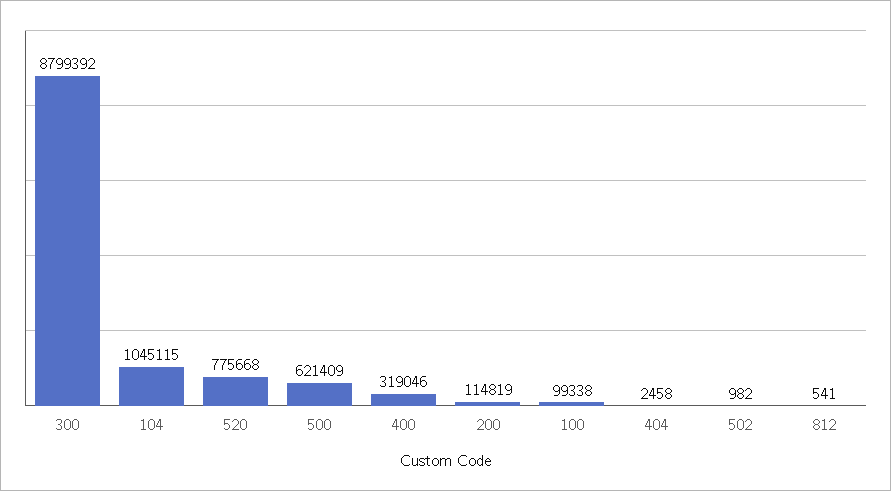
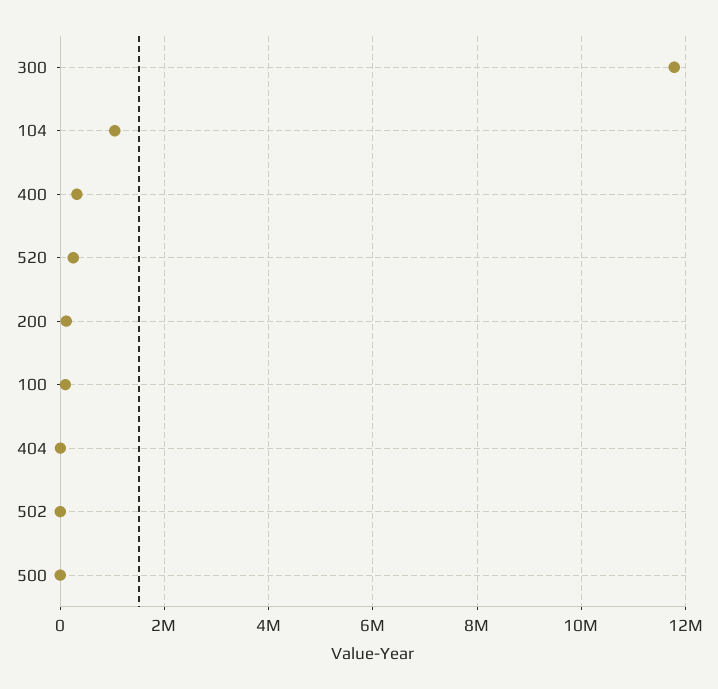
300: 8799392 -> 11800000
520: 775668 -> 200000
500: 621409 -> 0
812: 541 -> none

